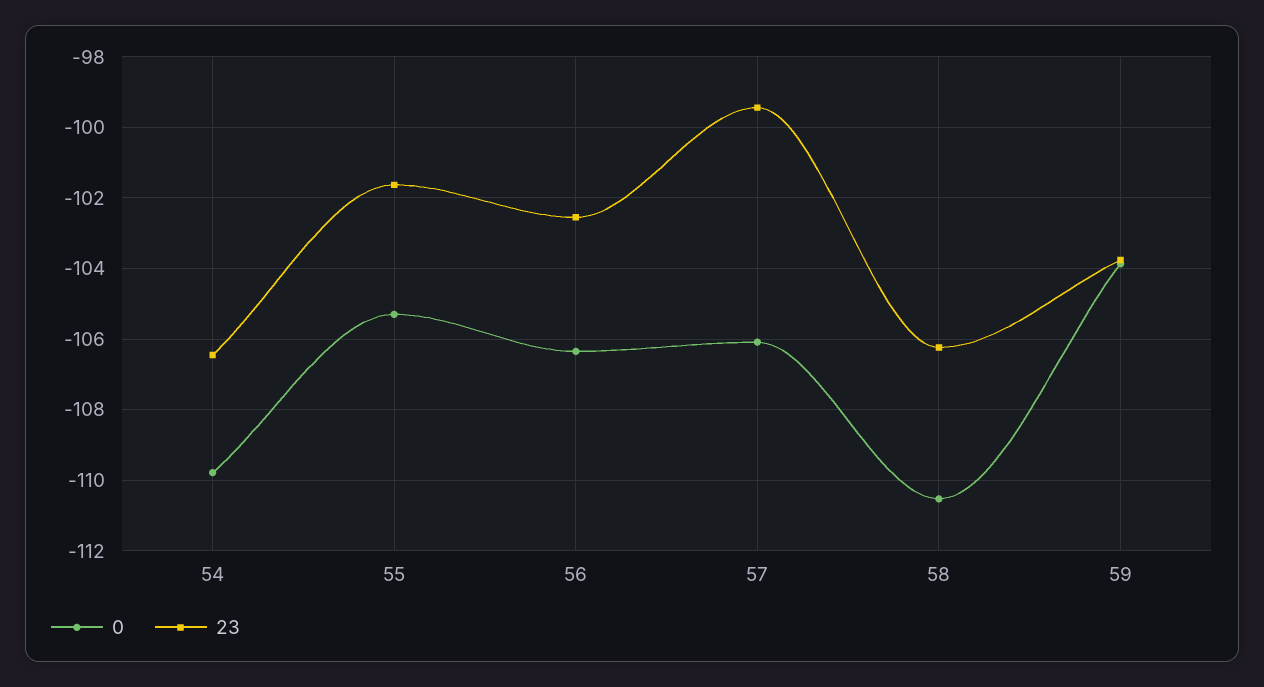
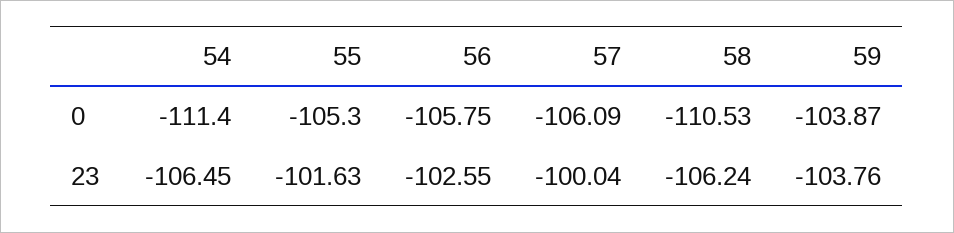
0, 54: -109.8 -> -111.4
0, 56: -106.4 -> -105.75
23, 57: -99.4 -> -100.04

